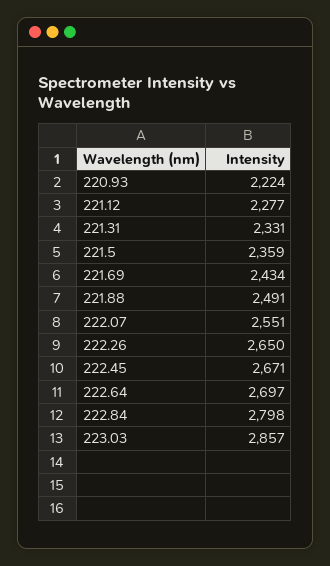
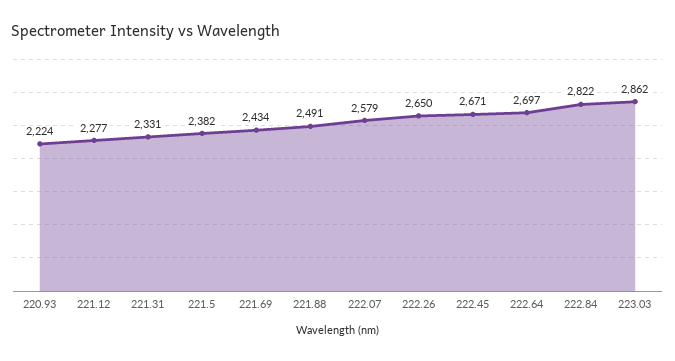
221.5: 2359 -> 2382
222.07: 2551 -> 2579
222.84: 2798 -> 2822
223.03: 2857 -> 2862

